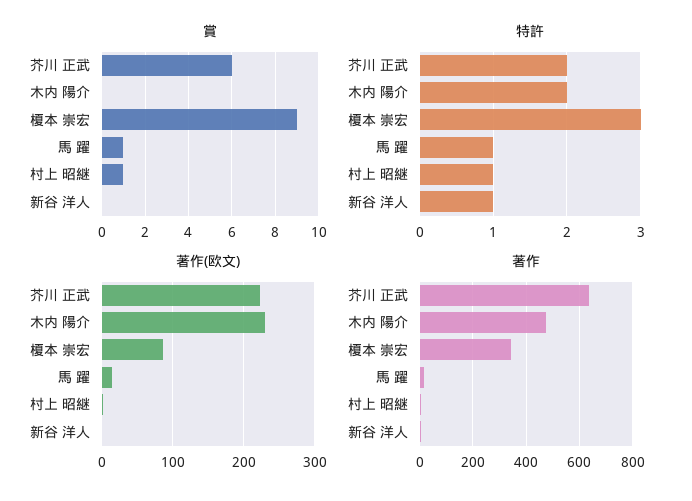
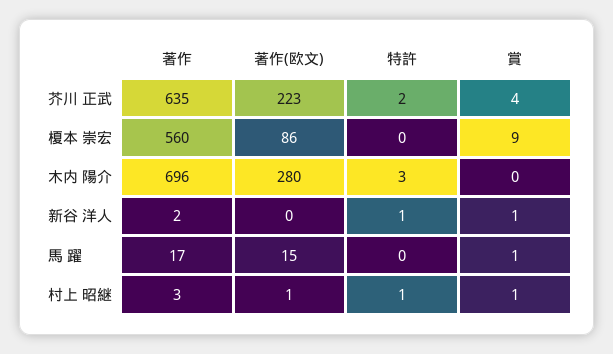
賞, 芥川 正武: 6 -> 4
賞, 新谷 洋人: 0 -> 1
特許, 木内 陽介: 2 -> 3
特許, 榎本 崇宏: 3 -> 0
特許, 馬 躍: 1 -> 0
著作(欧文), 木内 陽介: 230 -> 280
著作, 木内 陽介: 475 -> 696
著作, 榎本 崇宏: 350 -> 560

